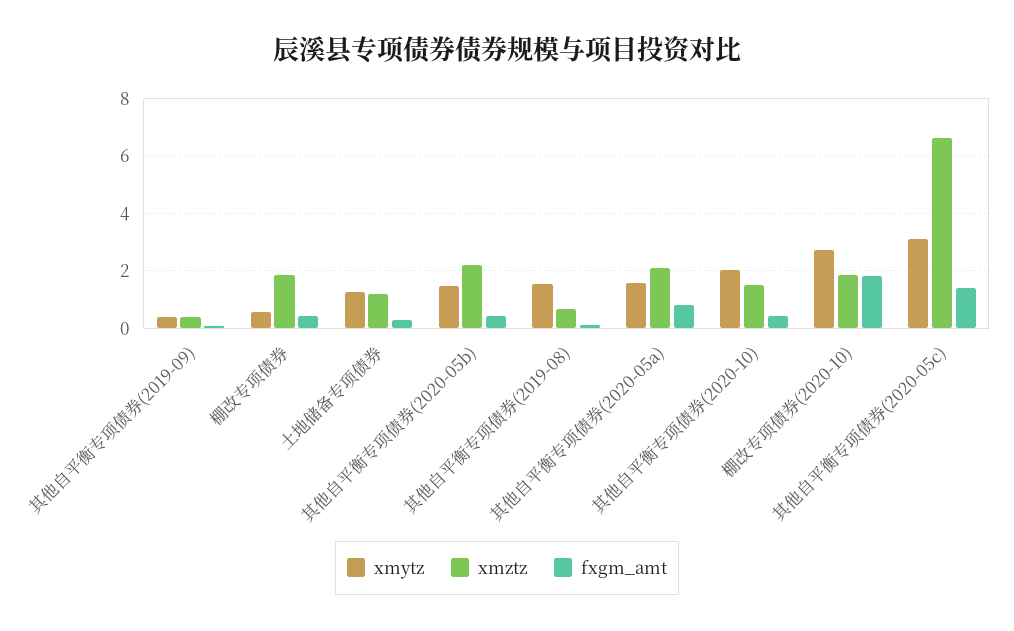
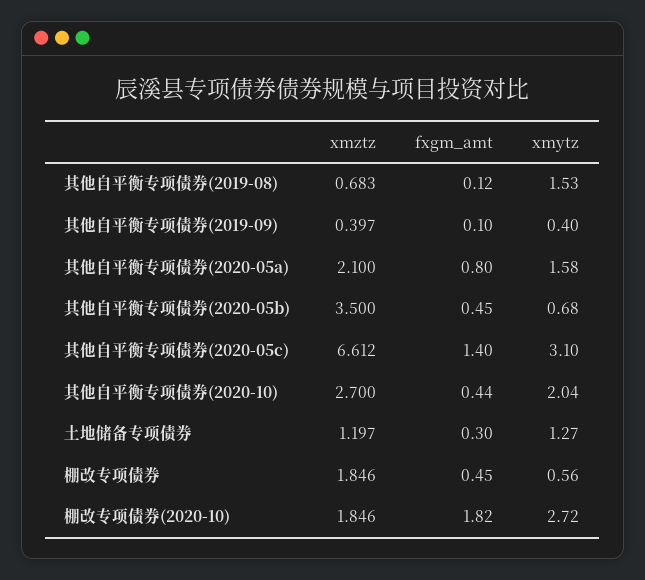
xmytz, 其他自平衡专项债券(2020-05b): 1.5 -> 0.68
xmztz, 其他自平衡专项债券(2020-05b): 2.25 -> 3.5
xmztz, 其他自平衡专项债券(2020-10): 1.5 -> 2.7

